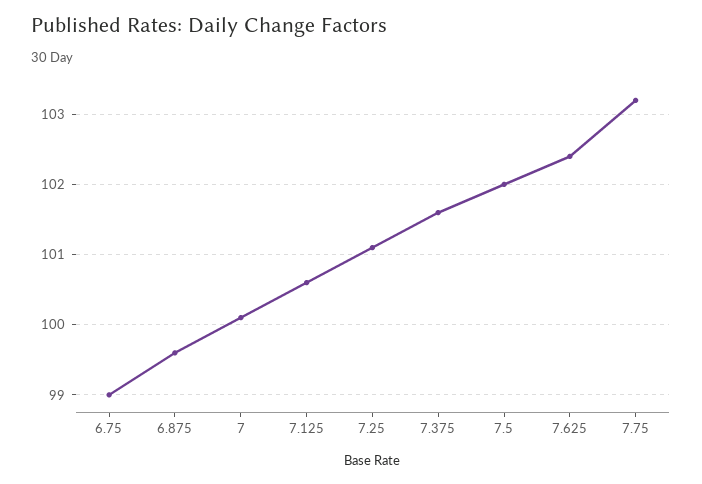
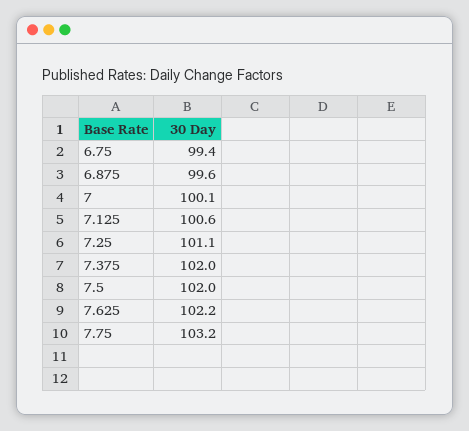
6.75: 99 -> 99.4
7.375: 101.6 -> 102
7.625: 102.4 -> 102.2

